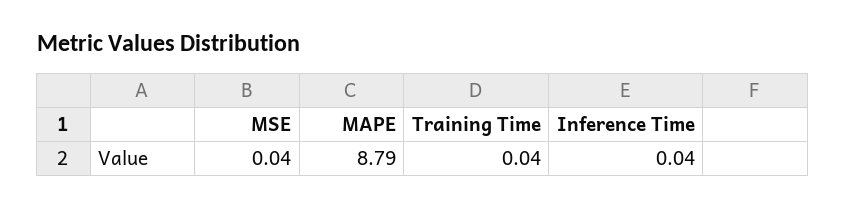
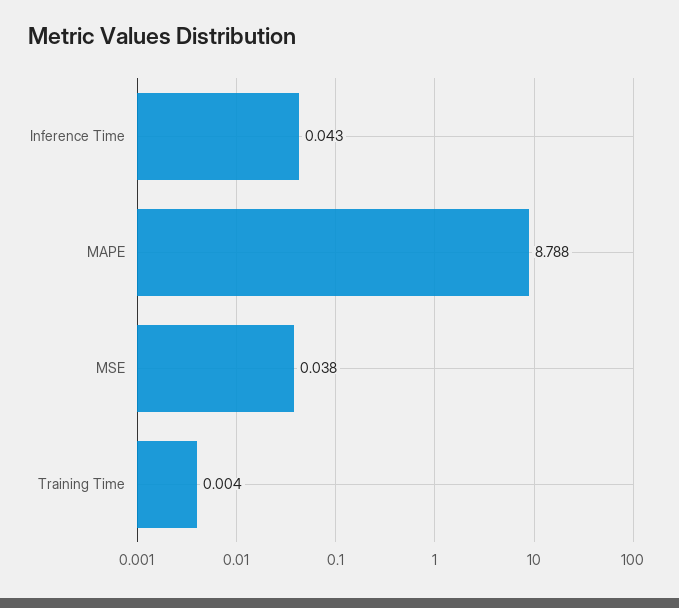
Training Time: 0.04 -> 0.004

